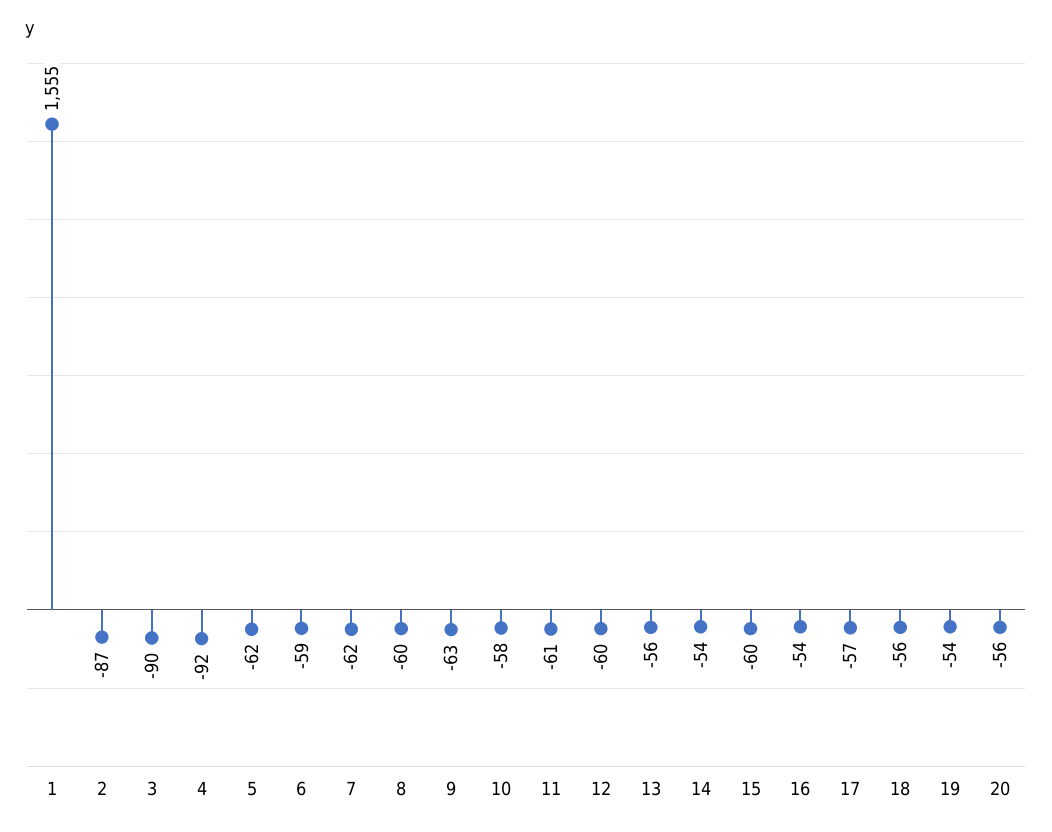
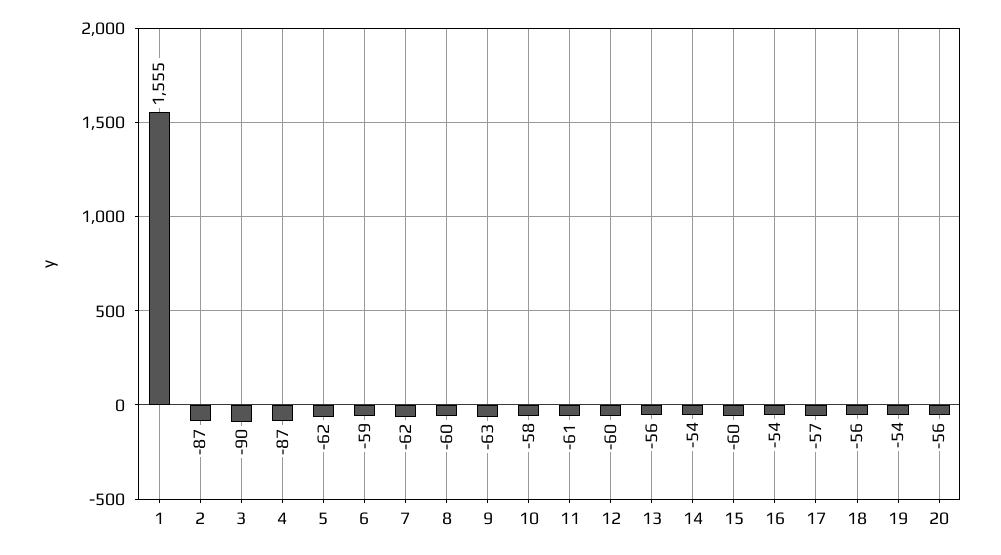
4: -92 -> -87

